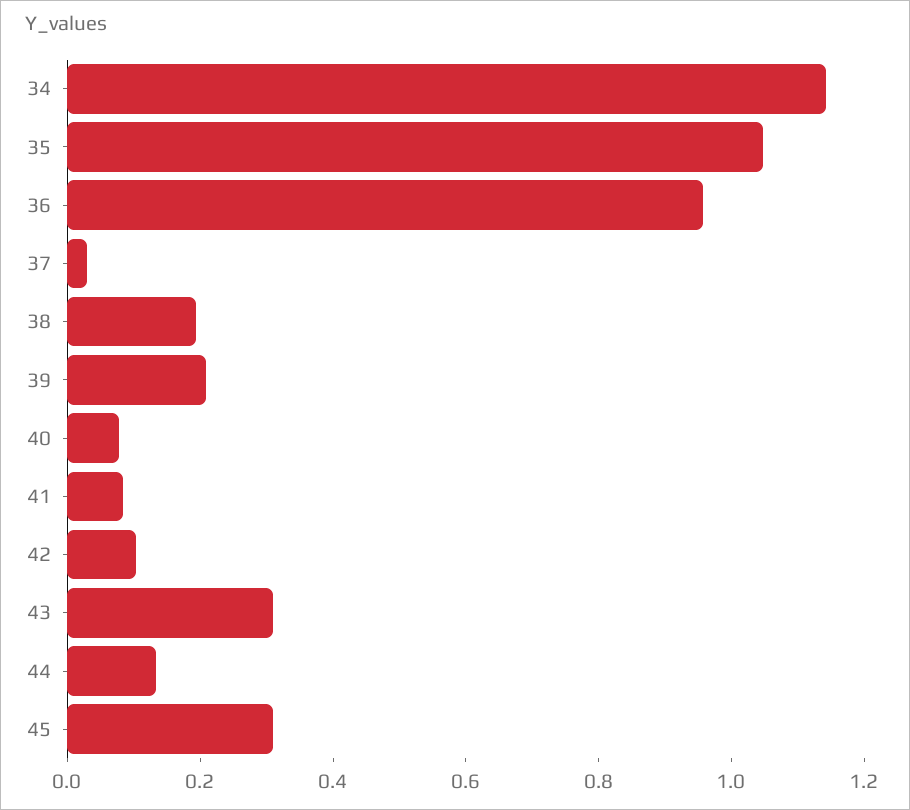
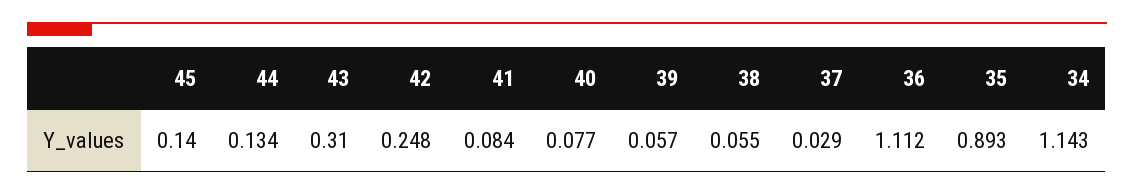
35: 1.05 -> 0.893
36: 0.95 -> 1.112
38: 0.2 -> 0.055
39: 0.2 -> 0.057
42: 0.1 -> 0.248
45: 0.3 -> 0.14

